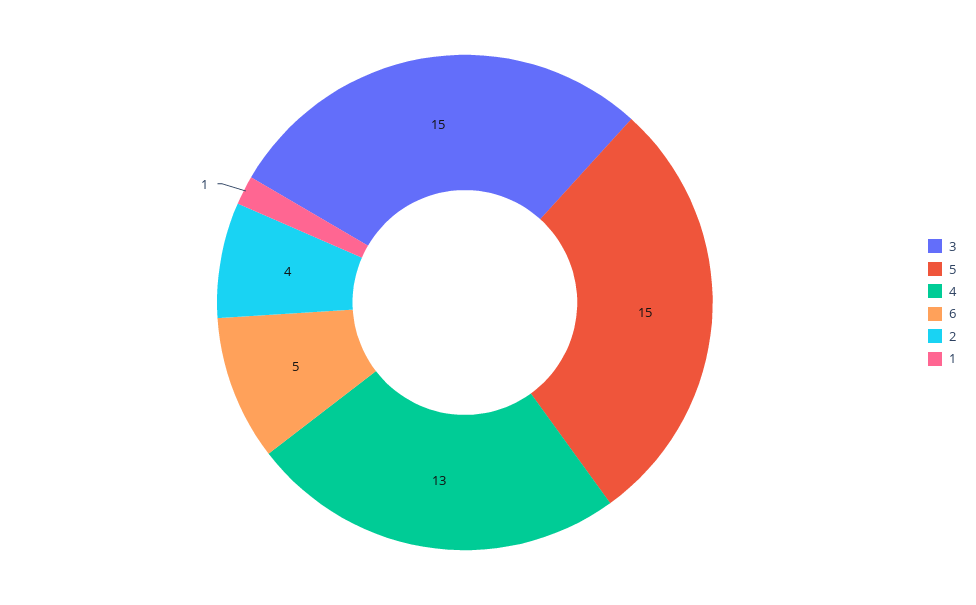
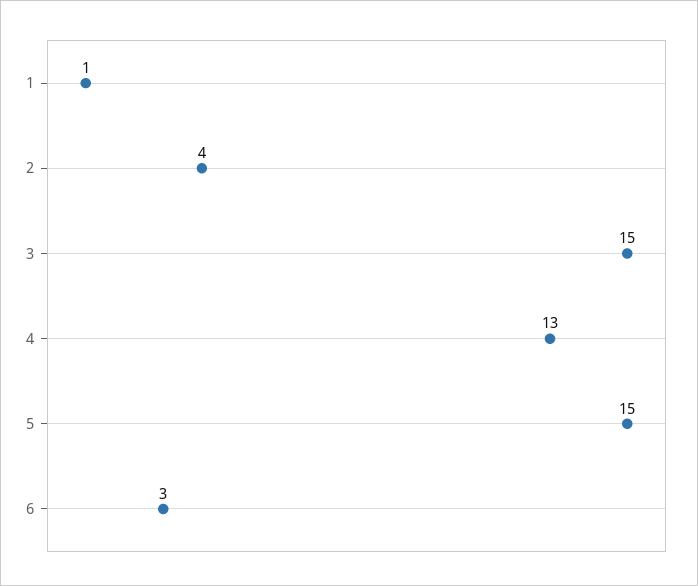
6: 5 -> 3

